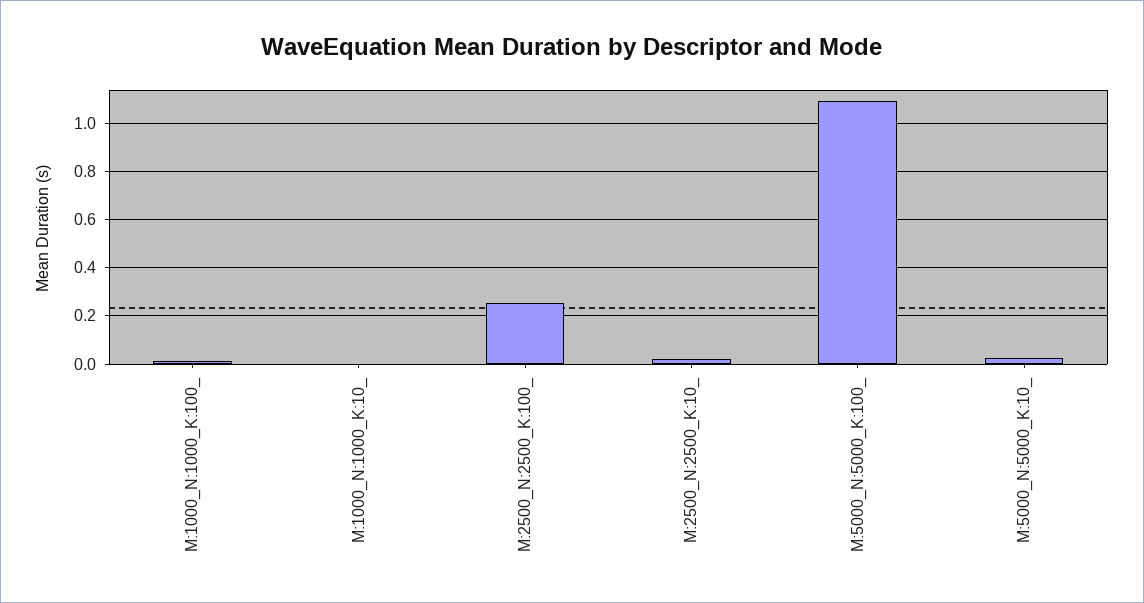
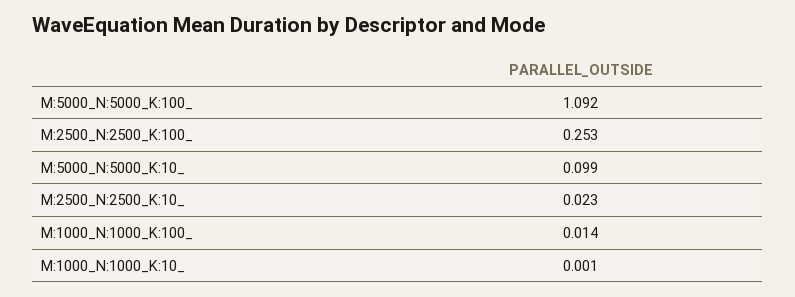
M:5000_N:5000_K:10_: 0.025 -> 0.099

